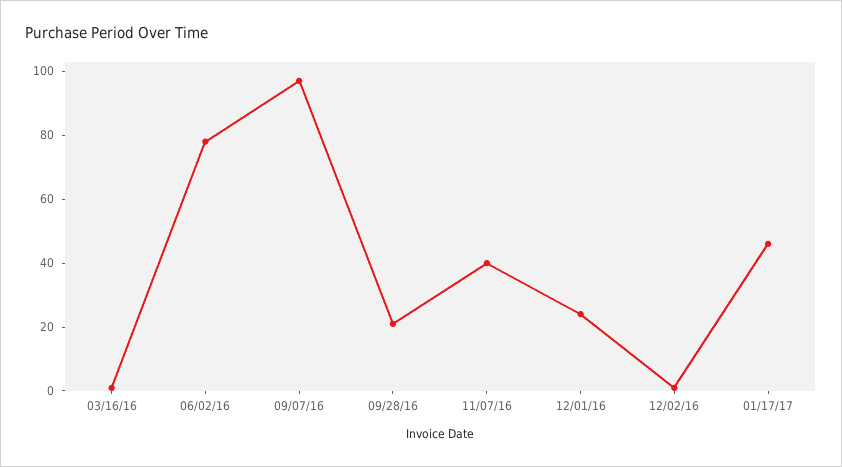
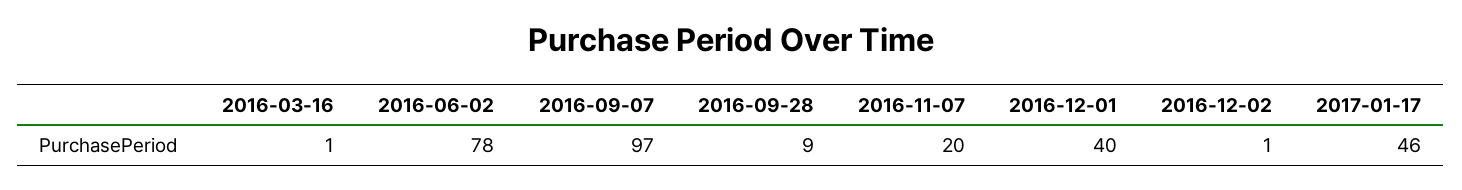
09/28/16: 20 -> 9
11/07/16: 40 -> 20
12/01/16: 25 -> 40

